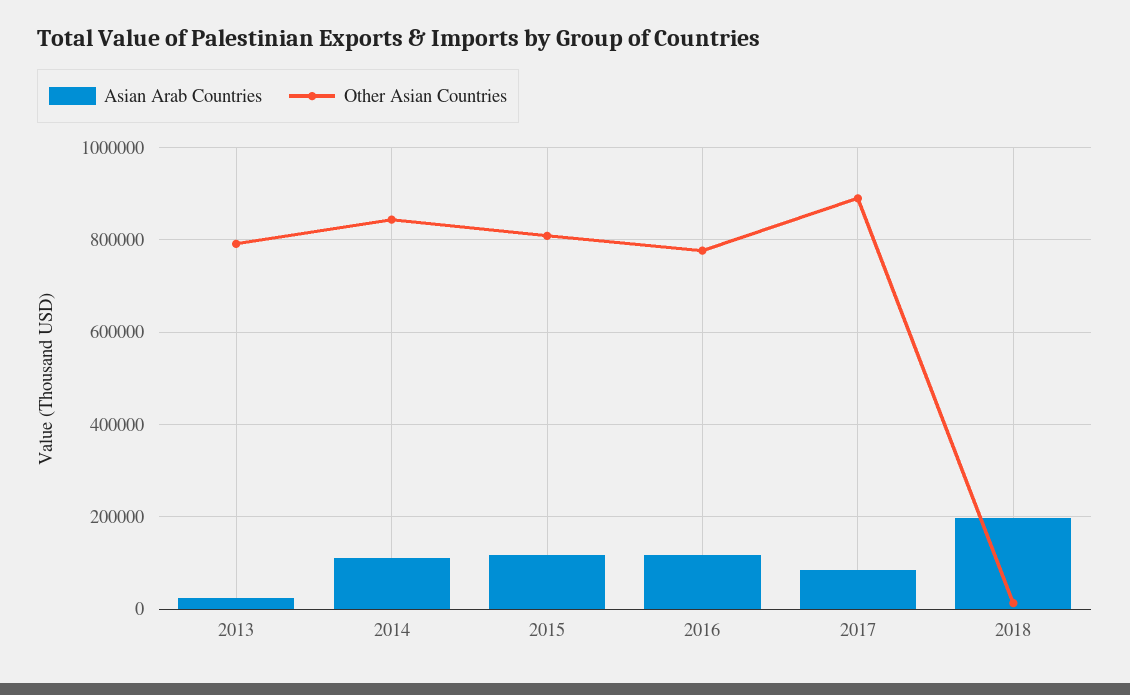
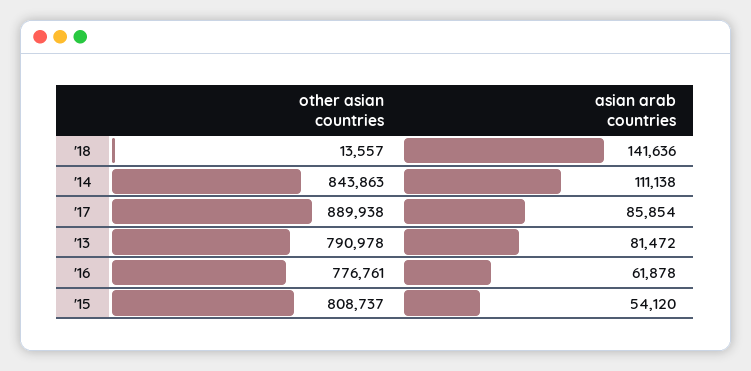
Asian Arab Countries, 2013: 20000 -> 81472
Asian Arab Countries, 2015: 120000 -> 54120
Asian Arab Countries, 2016: 120000 -> 61878
Asian Arab Countries, 2018: 200000 -> 141636

